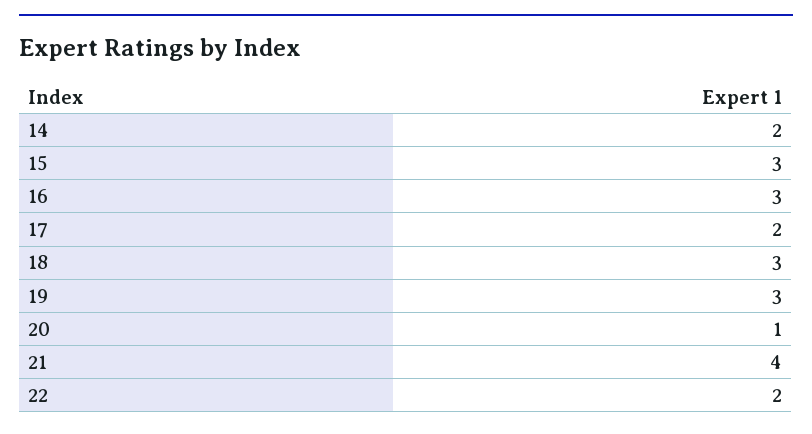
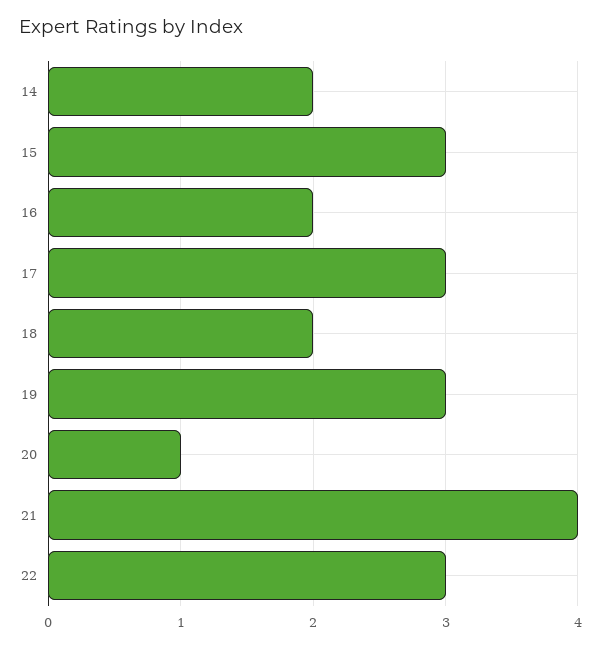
16: 3 -> 2
17: 2 -> 3
18: 3 -> 2
22: 2 -> 3

